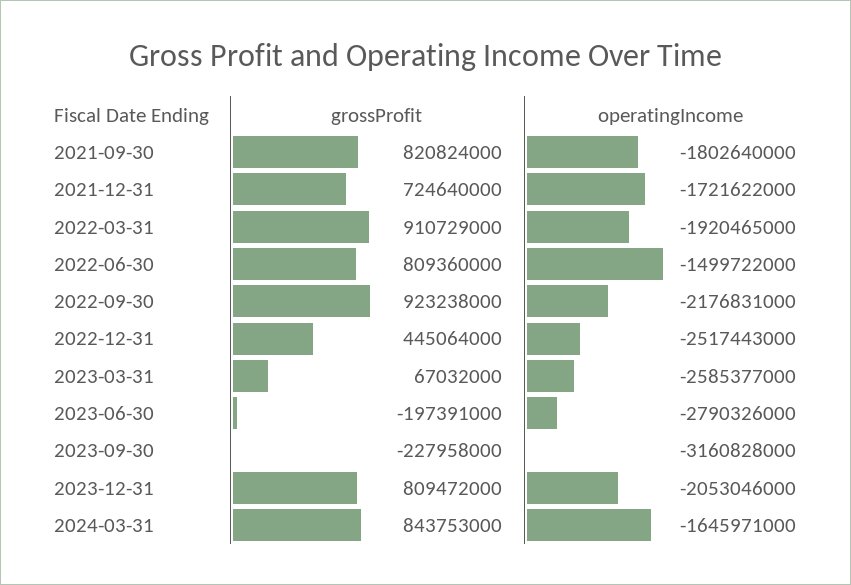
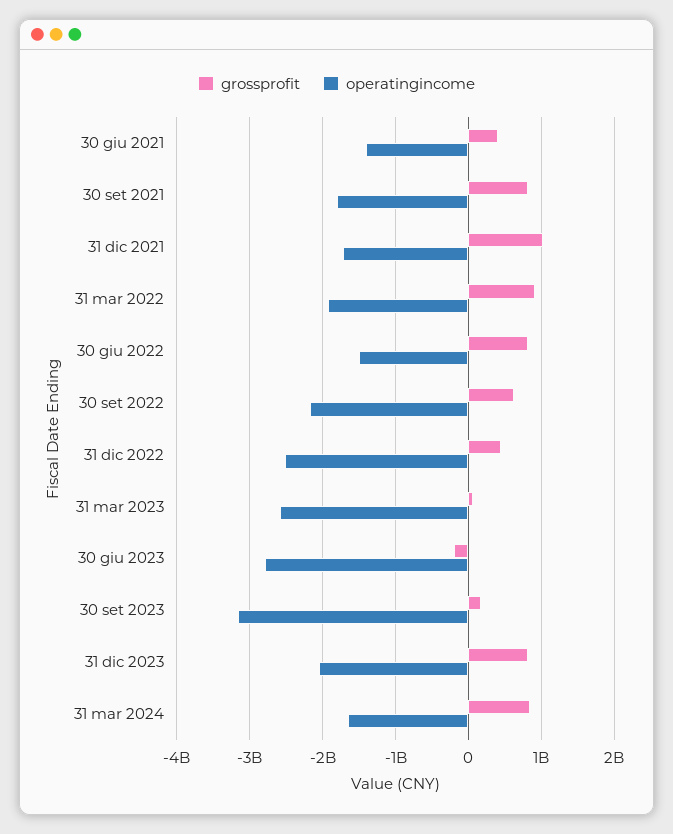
grossProfit, 2021-12-31: 724640000 -> 1000000000
grossProfit, 2022-09-30: 923238000 -> 600000000
grossProfit, 2023-09-30: -227958000 -> 200000000
grossProfit, 30 giu 2021: none -> 400000000
operatingIncome, 30 giu 2021: none -> -1400000000

